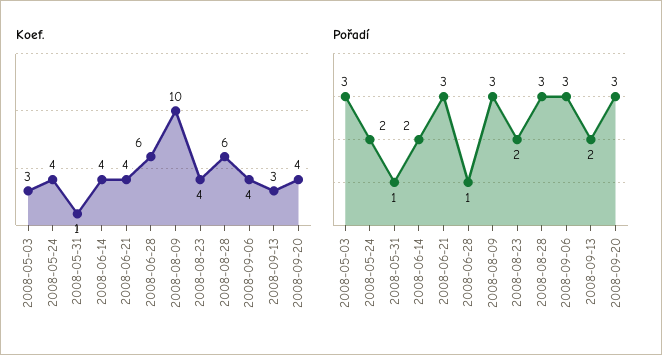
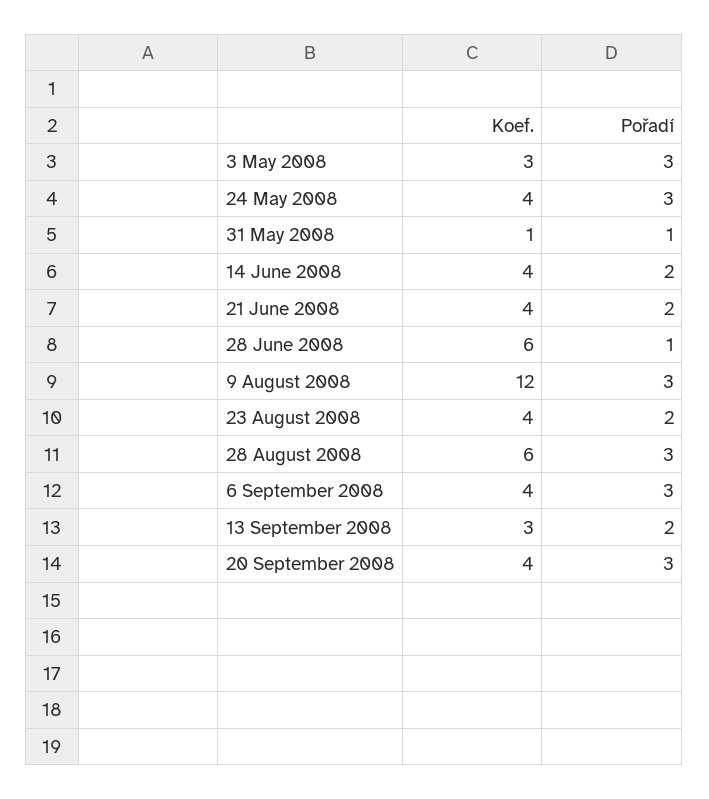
Koef., 2008-08-09: 10 -> 12
Pořadí, 2008-05-24: 2 -> 3
Pořadí, 2008-06-21: 3 -> 2

